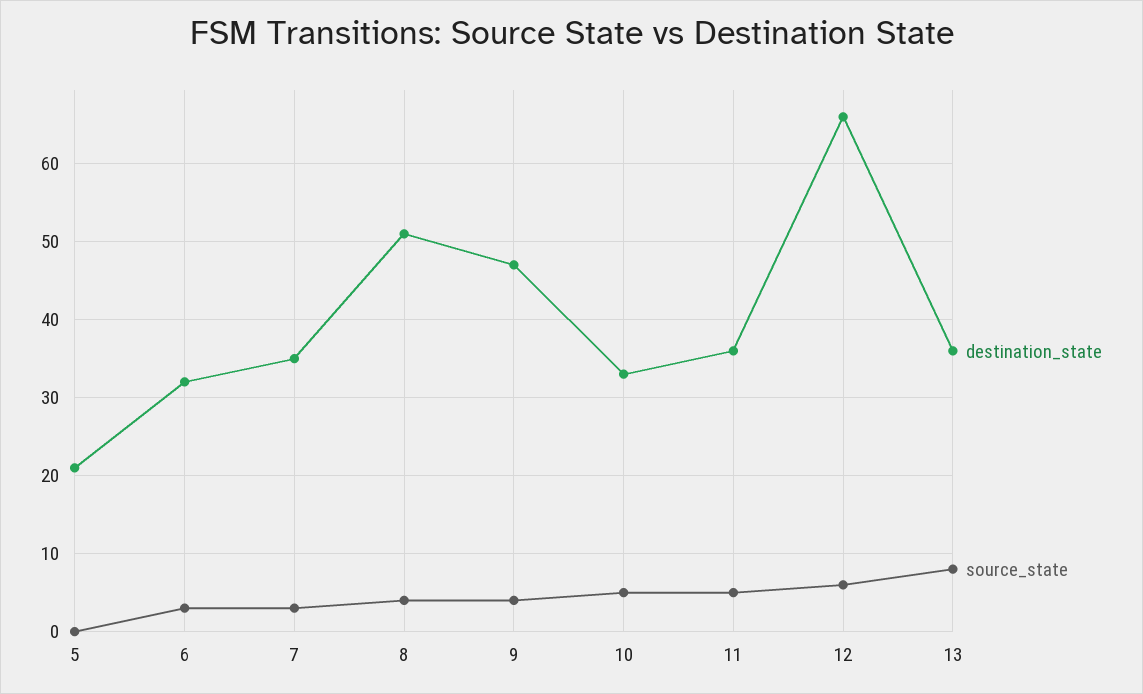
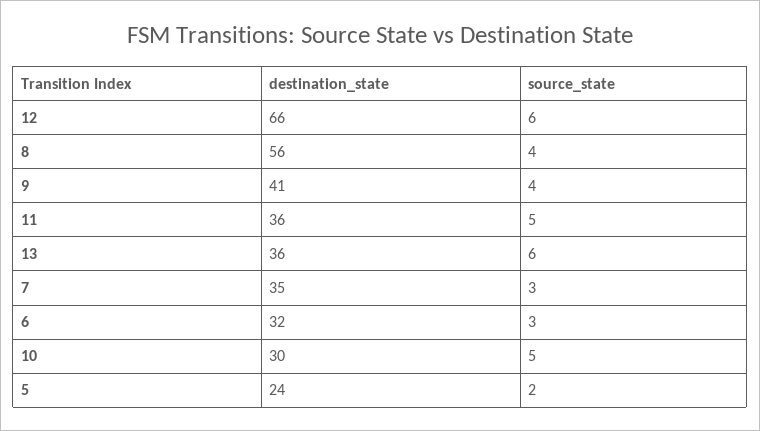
destination_state, 5: 21 -> 24
source_state, 5: 0 -> 2
destination_state, 8: 51 -> 56
destination_state, 9: 47 -> 41
destination_state, 10: 33 -> 30
source_state, 13: 8 -> 6

